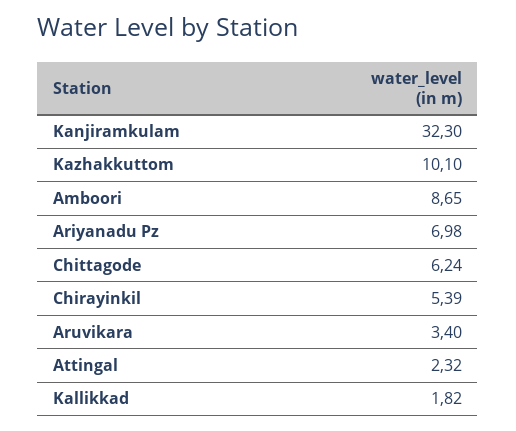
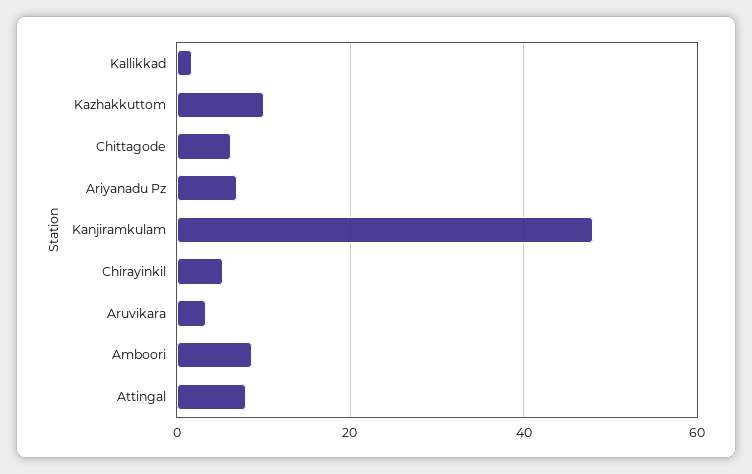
Kanjiramkulam: 32.3 -> 48
Attingal: 2.32 -> 8

